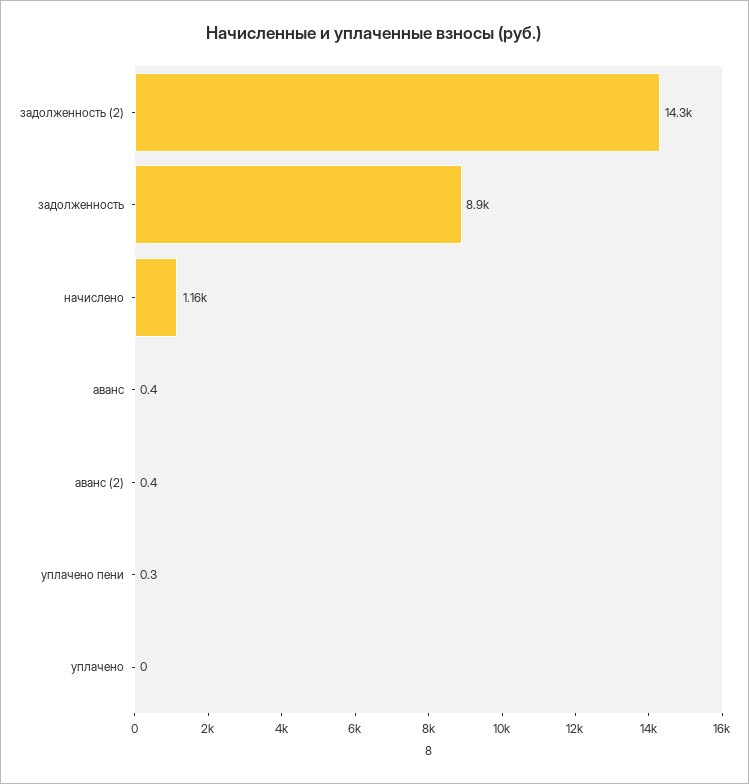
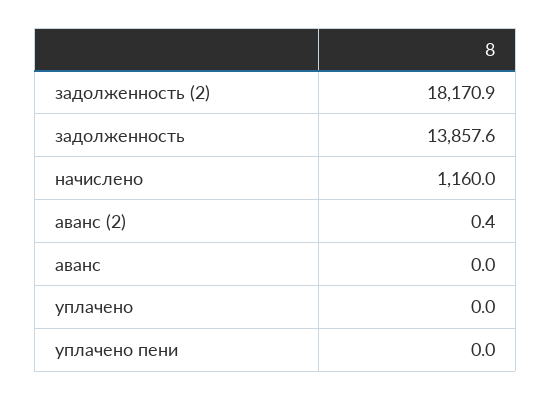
задолженность (2): 14300 -> 18170.9
задолженность: 8900 -> 13857.6
аванс: 0.4 -> 0
уплачено пени: 0.3 -> 0

